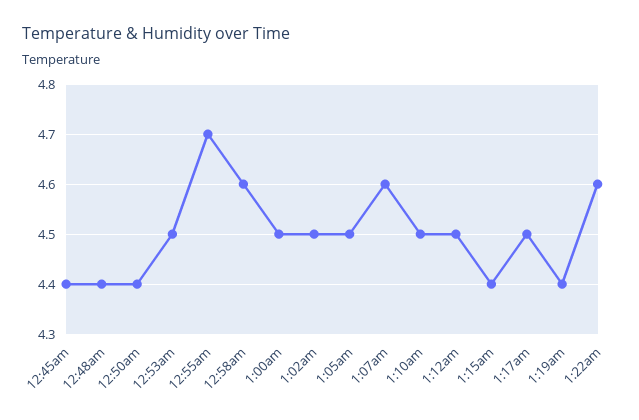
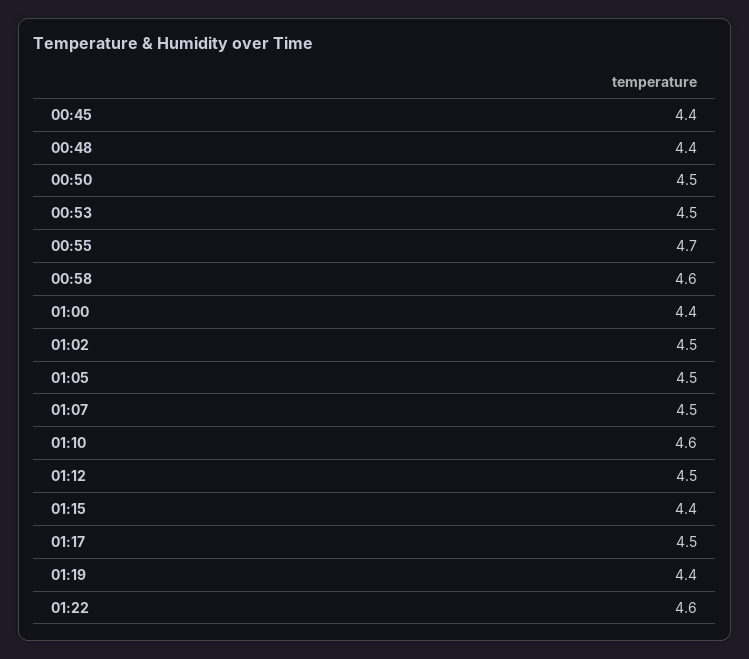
12:50am: 4.4 -> 4.5
1:00am: 4.5 -> 4.4
1:07am: 4.6 -> 4.5
1:10am: 4.5 -> 4.6

